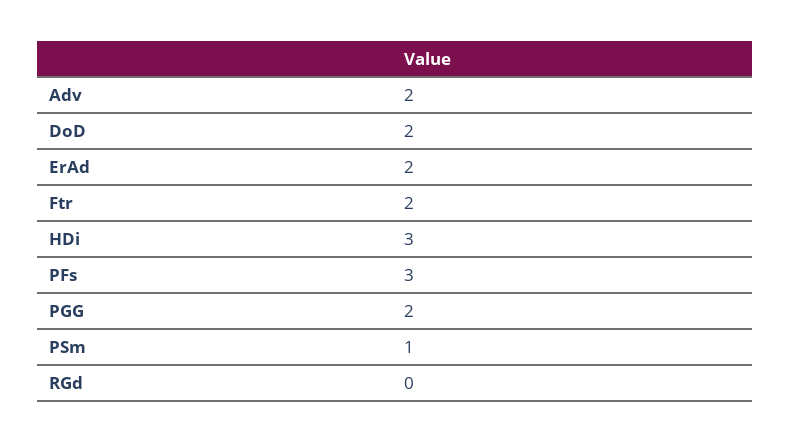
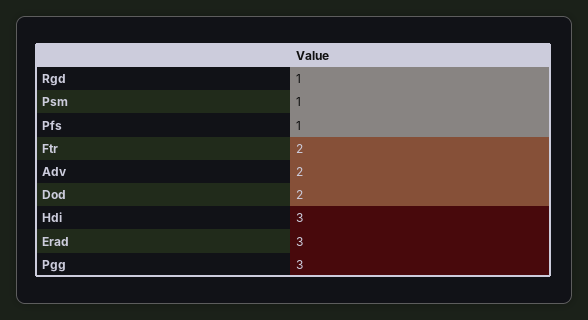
ErAd: 2 -> 3
PFs: 3 -> 1
PGG: 2 -> 3
RGd: 0 -> 1

